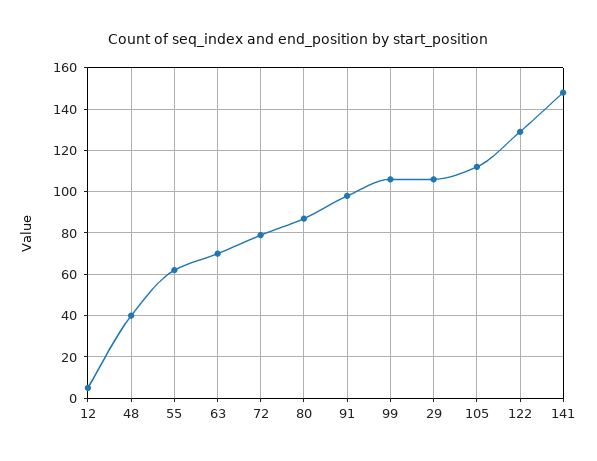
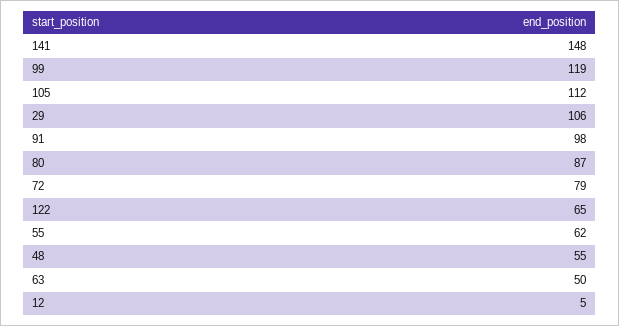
48: 40 -> 55
63: 70 -> 50
99: 105 -> 119
122: 130 -> 65

